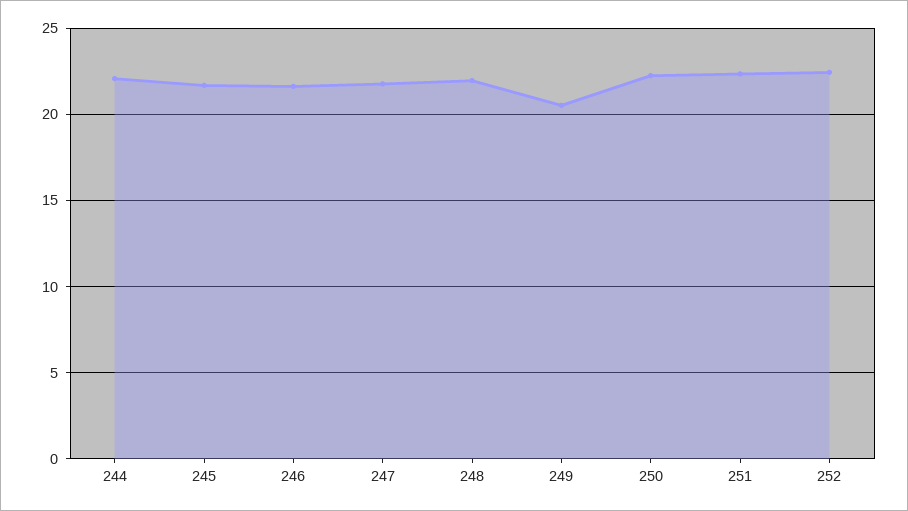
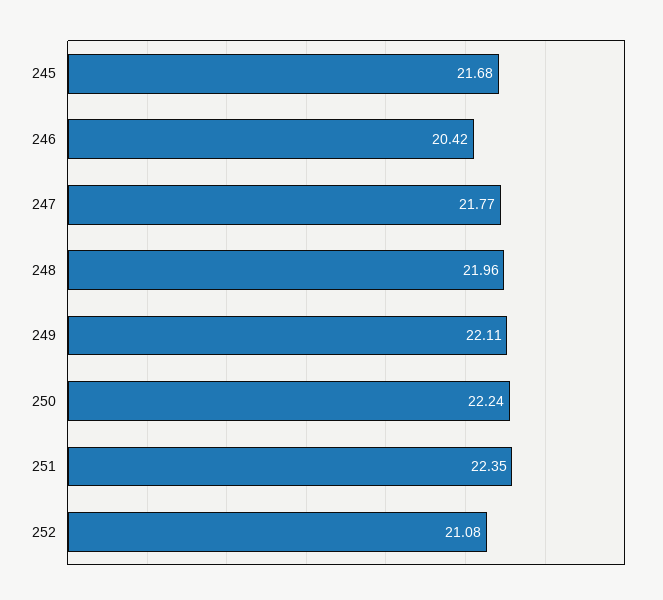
244: 22 -> none
246: 21.5 -> 20.42
249: 20.5 -> 22.11
252: 22.5 -> 21.08

